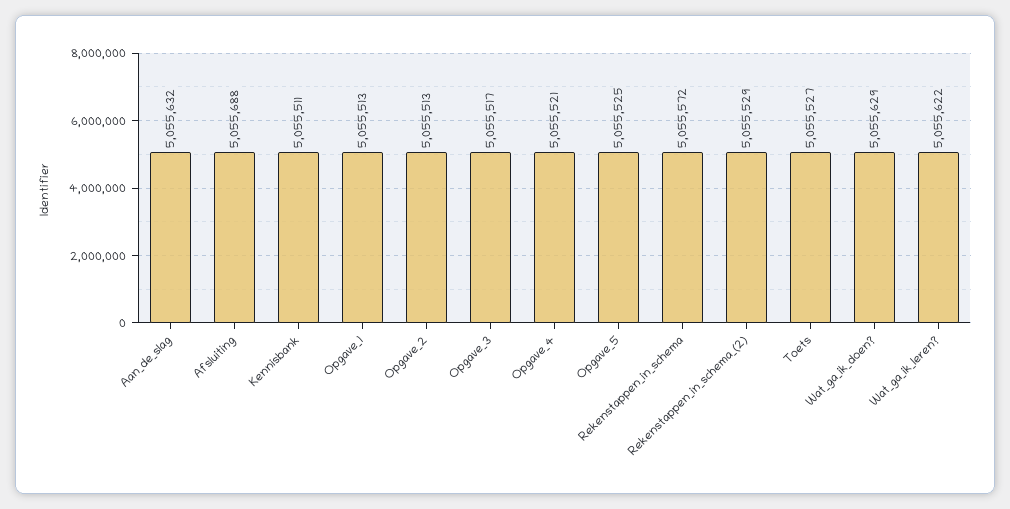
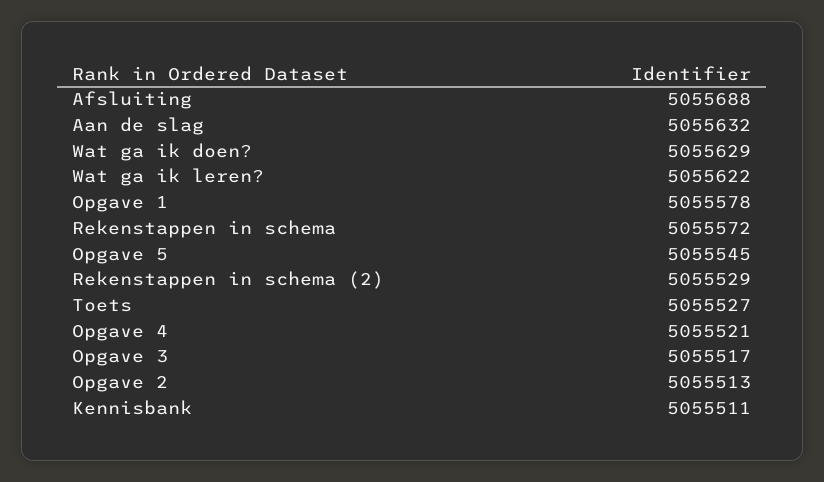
Opgave_1: 5055513 -> 5055578
Opgave_5: 5055525 -> 5055545

